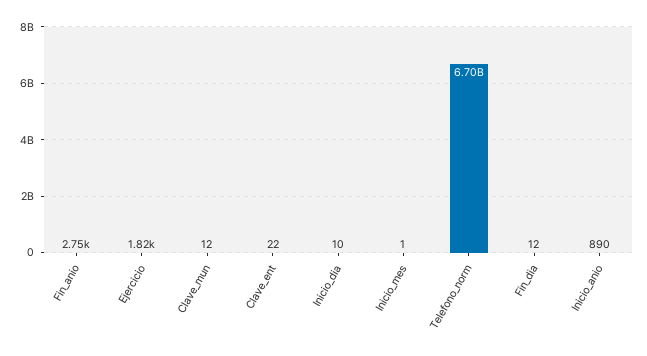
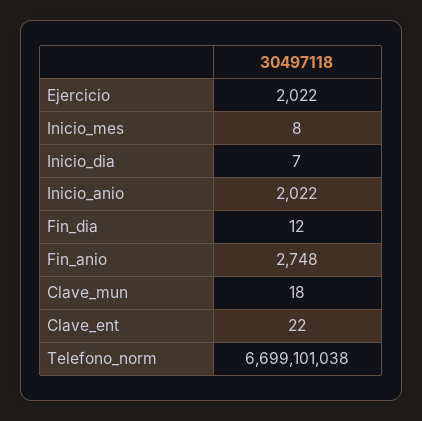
Ejercicio: 1820 -> 2022
Clave_mun: 12 -> 18
Inicio_dia: 10 -> 7
Inicio_mes: 1 -> 8
Inicio_anio: 890 -> 2022

